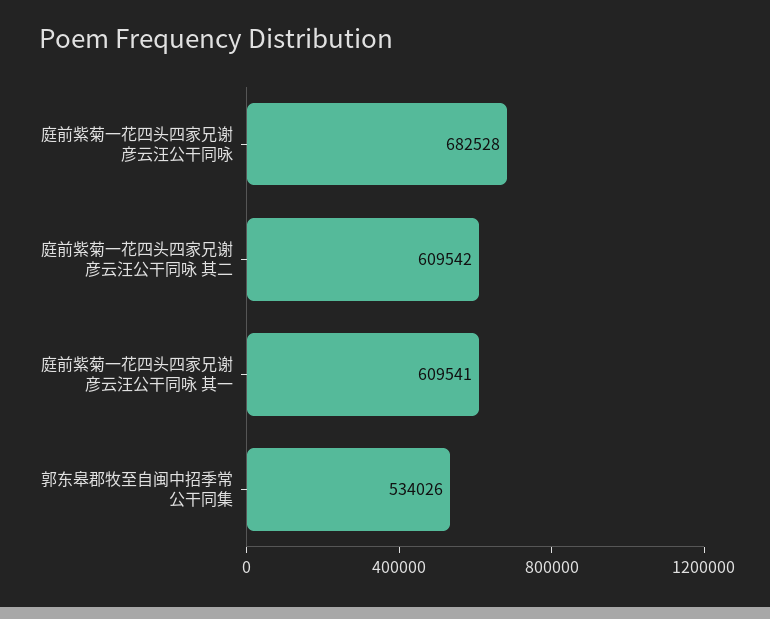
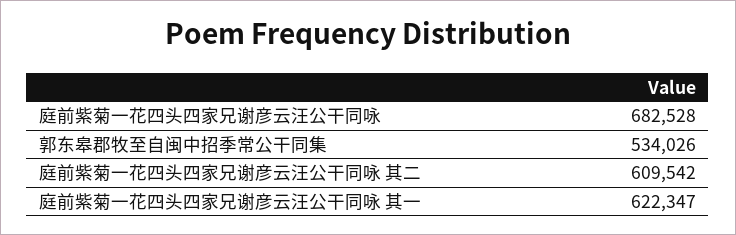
庭前紫菊一花四头四家兄谢彦云汪公干同咏 其一: 609541 -> 622347

